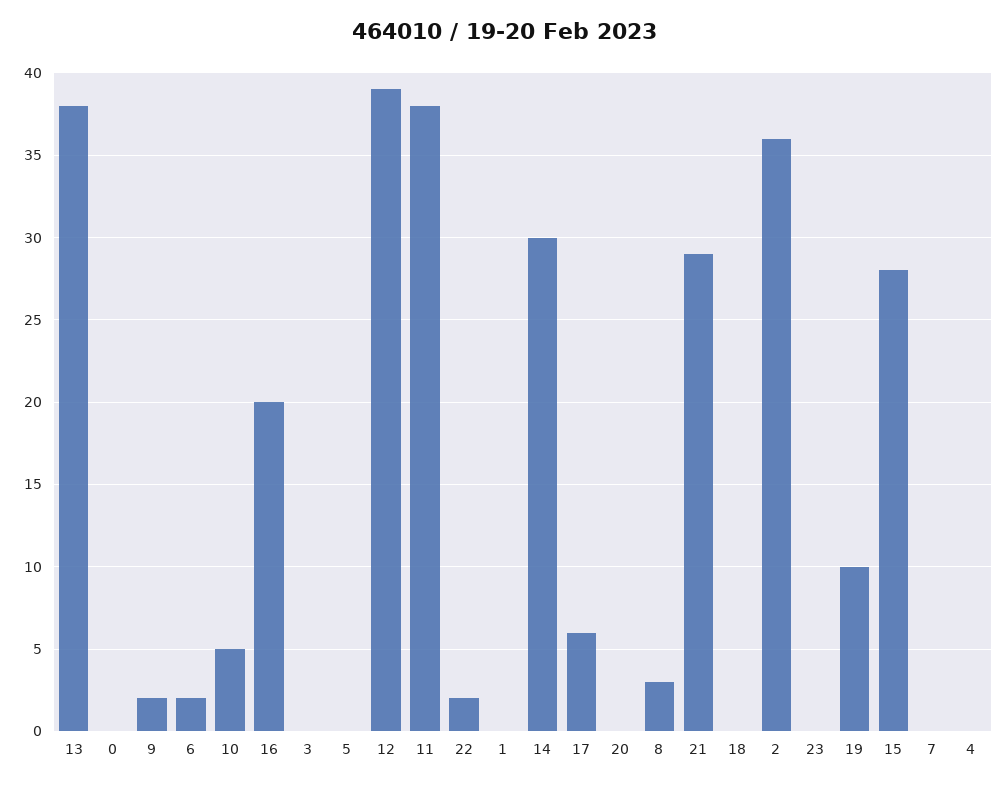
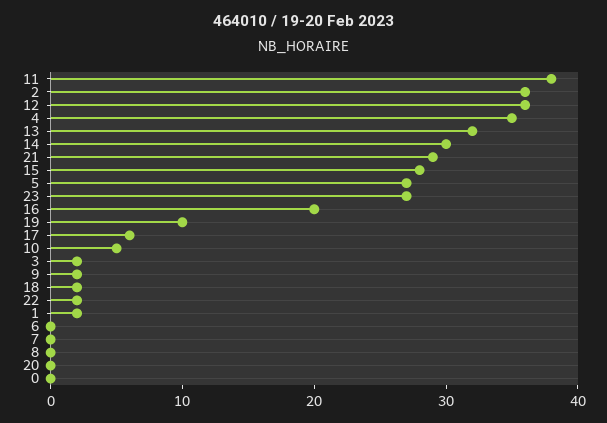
13: 38 -> 32
6: 2 -> 0
3: 0 -> 2
5: 0 -> 27
12: 39 -> 36
1: 0 -> 2
8: 3 -> 0
18: 0 -> 2
23: 0 -> 27
4: 0 -> 35

